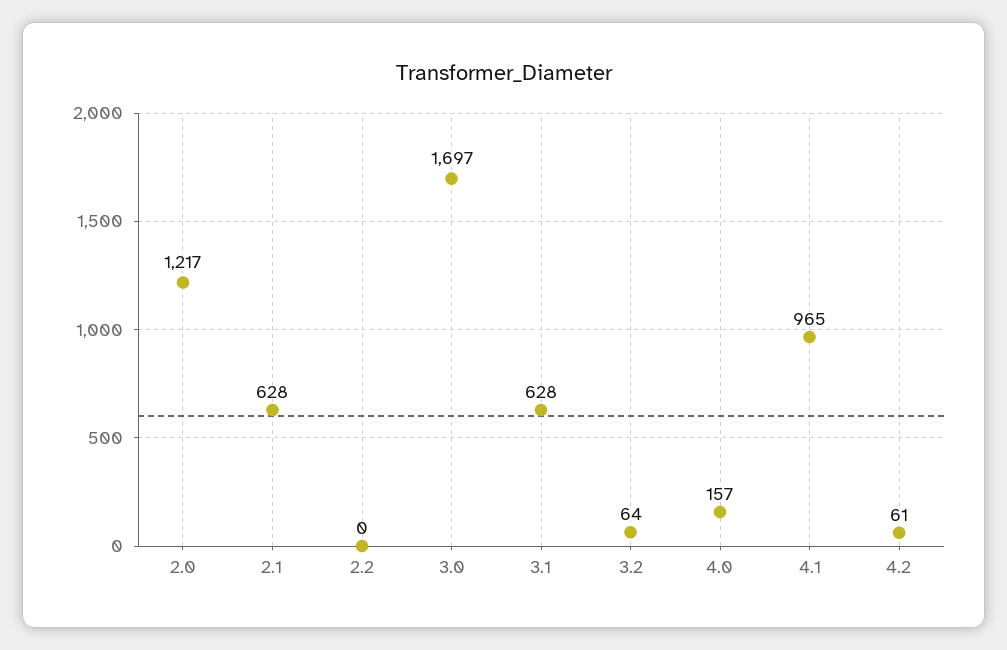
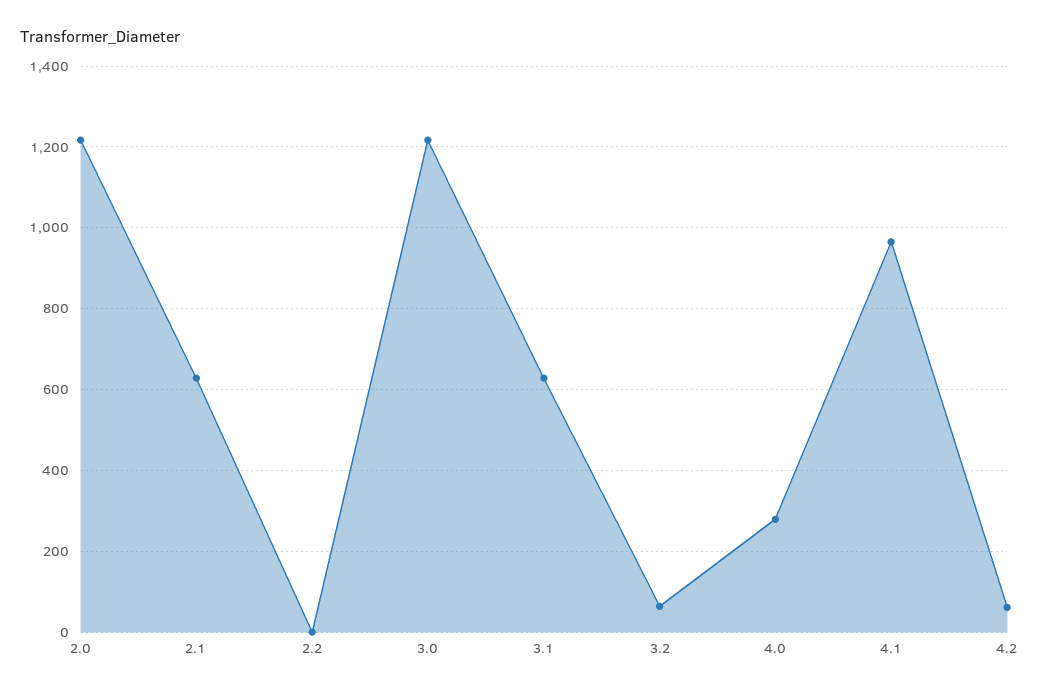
3.0: 1697 -> 1220
4.0: 157 -> 280

